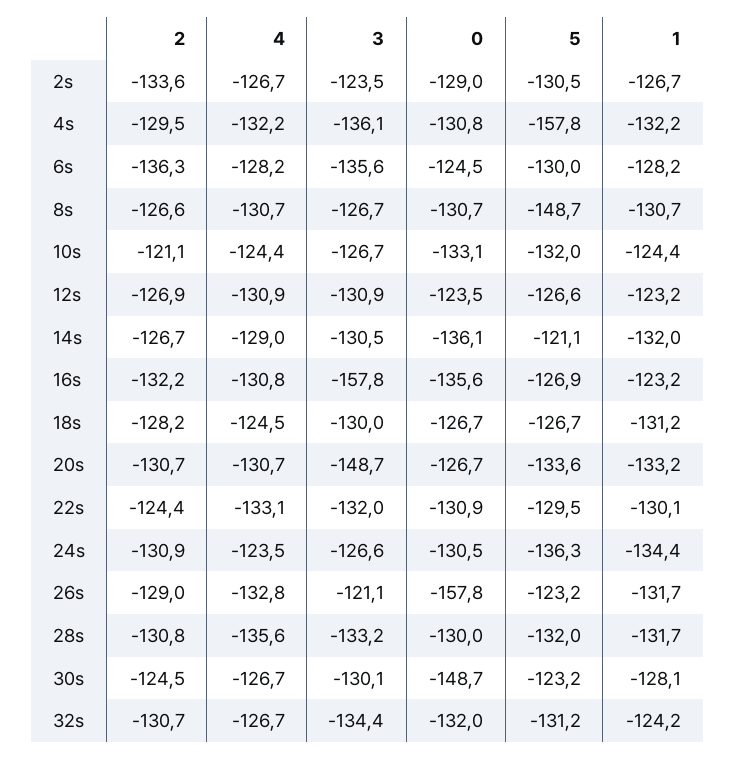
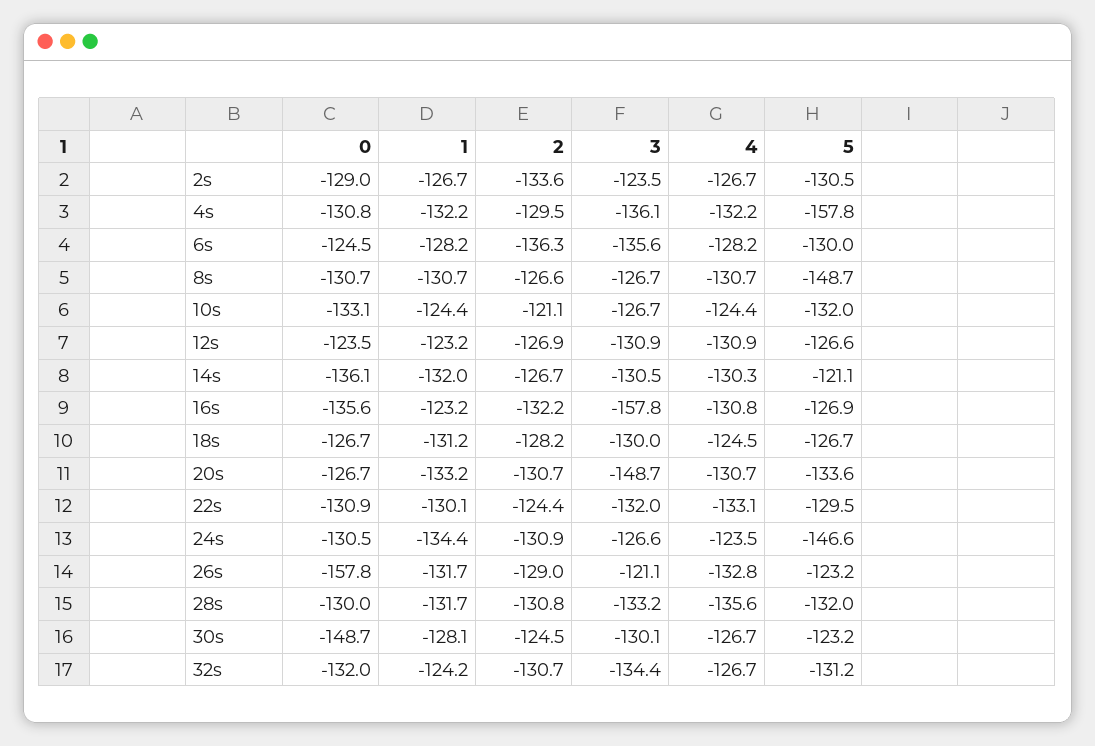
4, 14s: -129 -> -130.3
5, 24s: -136.3 -> -146.6

